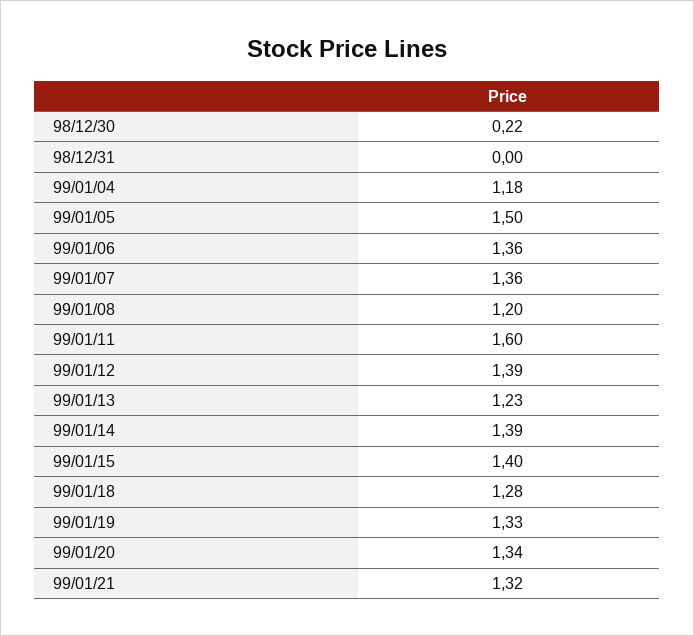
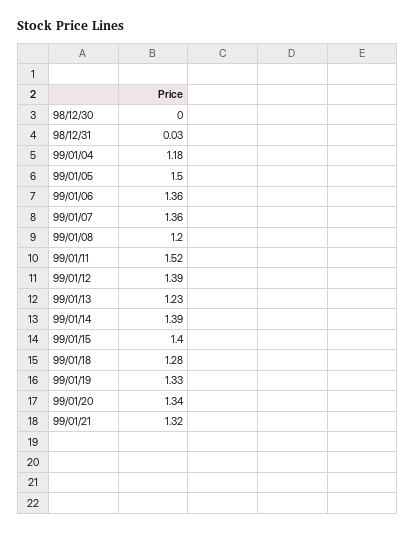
98/12/30: 0.22 -> 0
98/12/31: 0 -> 0.03
99/01/11: 1.6 -> 1.52

